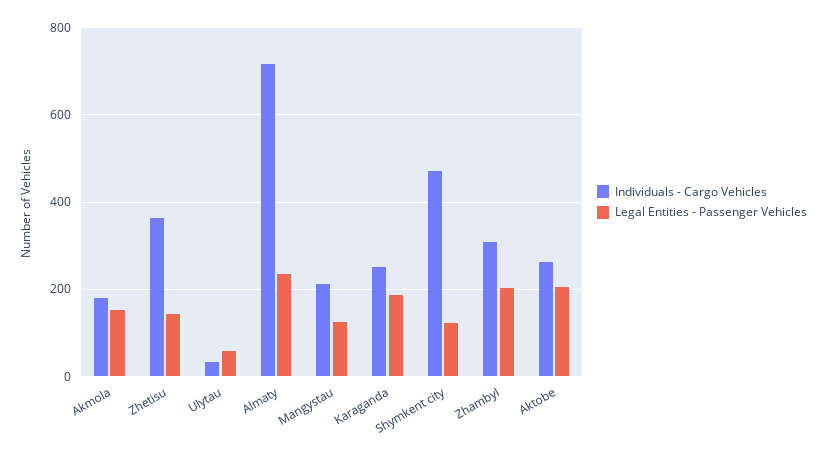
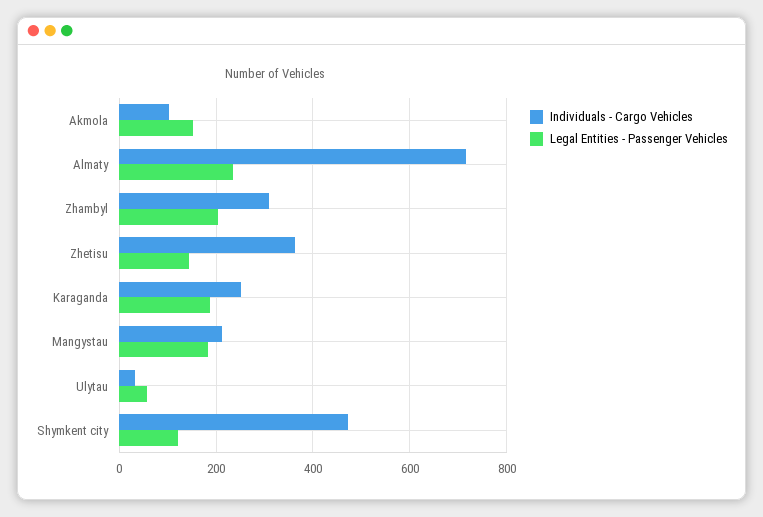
Individuals - Cargo Vehicles, Akmola: 180 -> 100
Legal Entities - Passenger Vehicles, Mangystau: 120 -> 180
Individuals - Cargo Vehicles, Aktobe: 260 -> none
Legal Entities - Passenger Vehicles, Aktobe: 200 -> none

